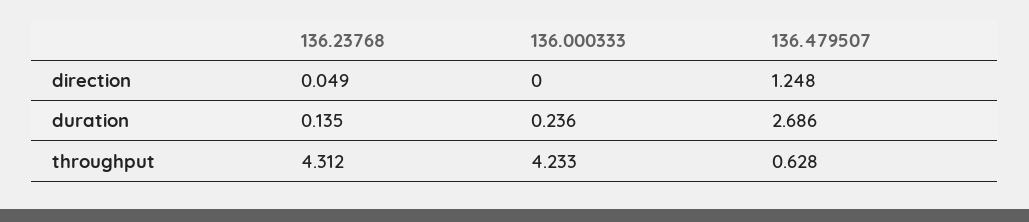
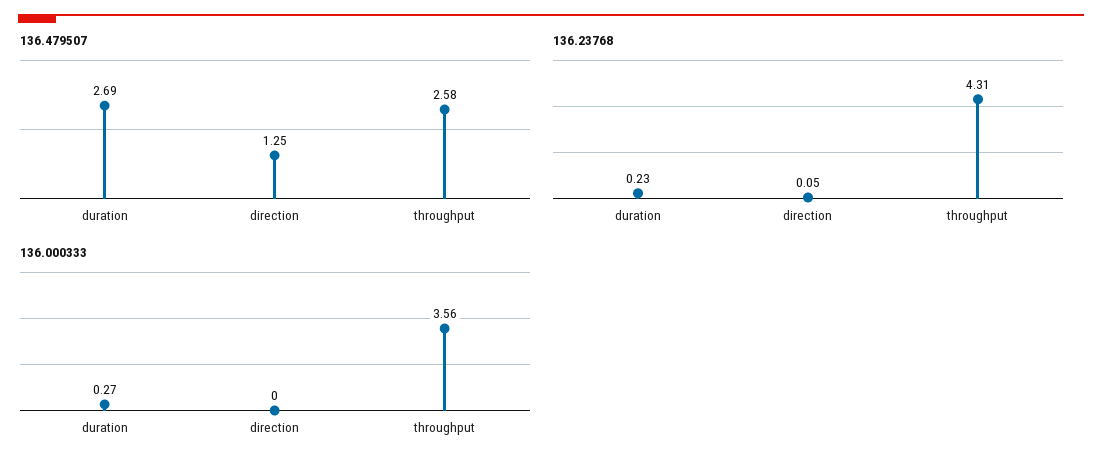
136.23768, duration: 0.135 -> 0.23
136.000333, duration: 0.236 -> 0.27
136.000333, throughput: 4.233 -> 3.56
136.479507, throughput: 0.628 -> 2.58

